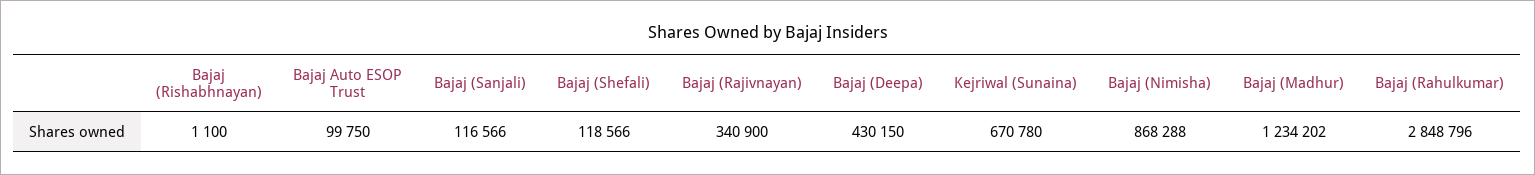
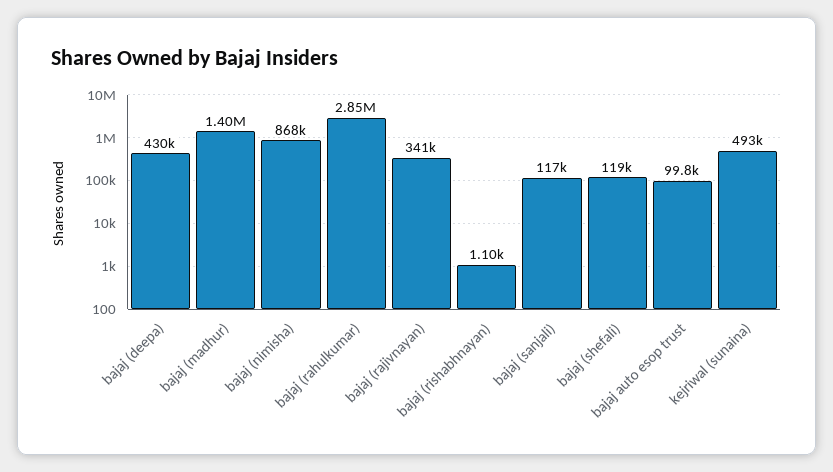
Kejriwal (Sunaina): 670780 -> 493000
Bajaj (Madhur): 1234202 -> 1400000

